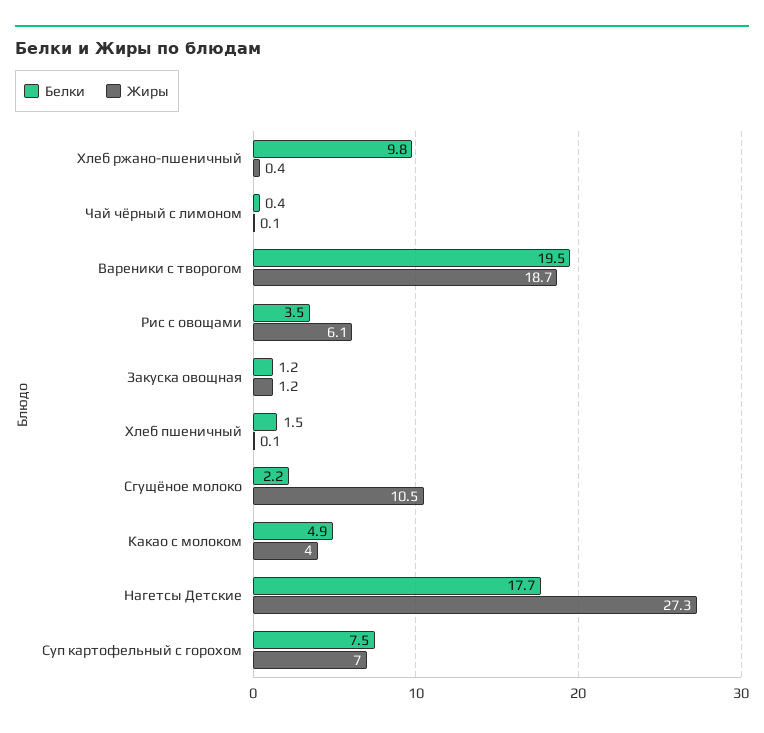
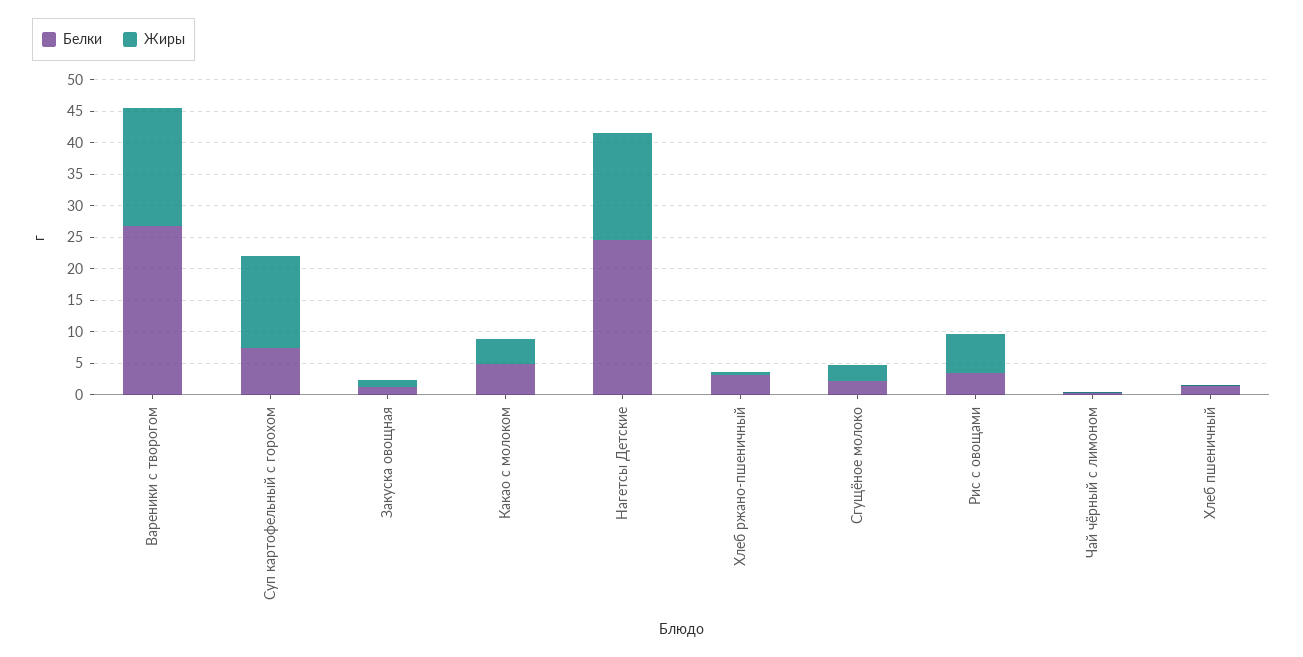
Белки, Хлеб ржано-пшеничный: 9.8 -> 2.5
Белки, Вареники с творогом: 19.5 -> 27.5
Жиры, Сгущёное молоко: 10.5 -> 2.5
Белки, Нагетсы Детские: 17.7 -> 25
Жиры, Нагетсы Детские: 27.3 -> 17.5
Жиры, Суп картофельный с горохом: 7 -> 15

